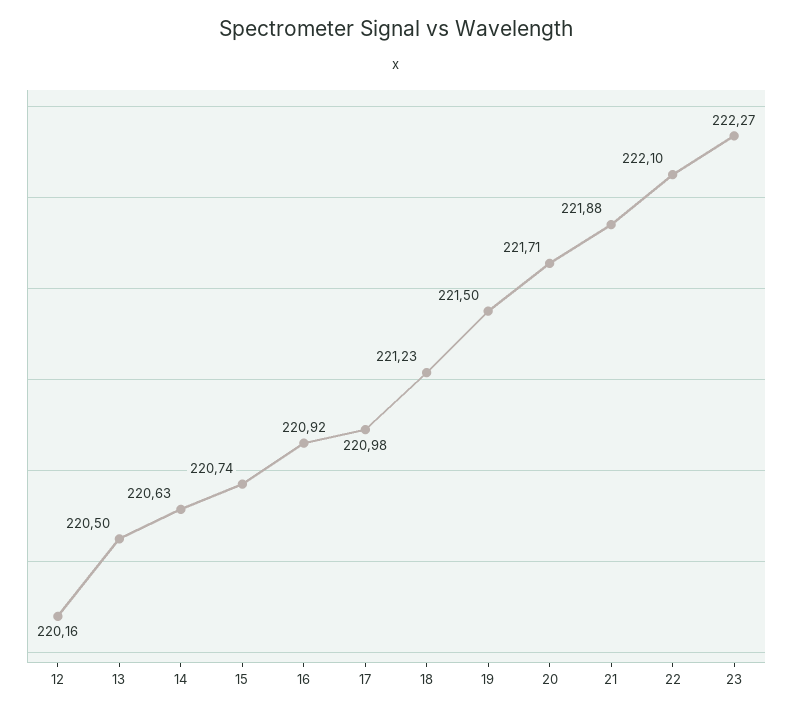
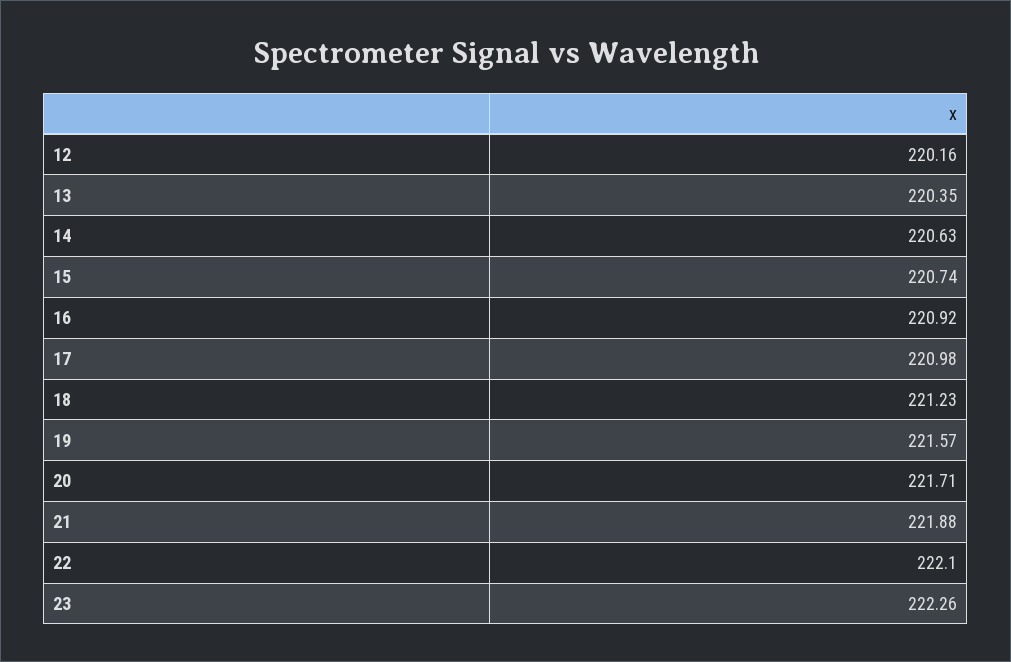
13: 220.5 -> 220.35
19: 221.5 -> 221.57
23: 222.27 -> 222.26

